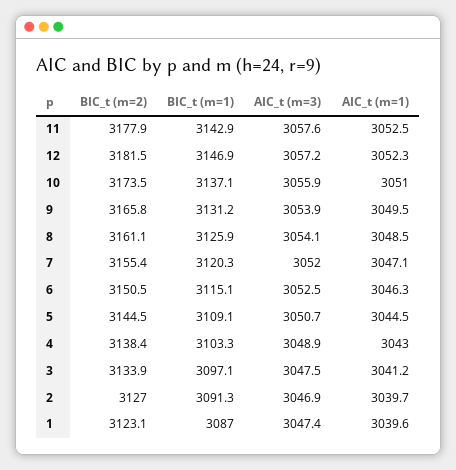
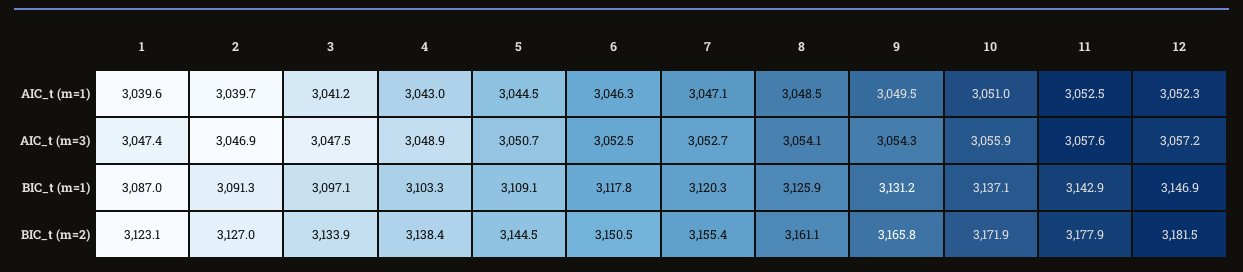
BIC_t (m=2), 10: 3173.5 -> 3171.9
AIC_t (m=3), 9: 3053.9 -> 3054.3
AIC_t (m=3), 7: 3052 -> 3052.7
BIC_t (m=1), 6: 3115.1 -> 3117.8

